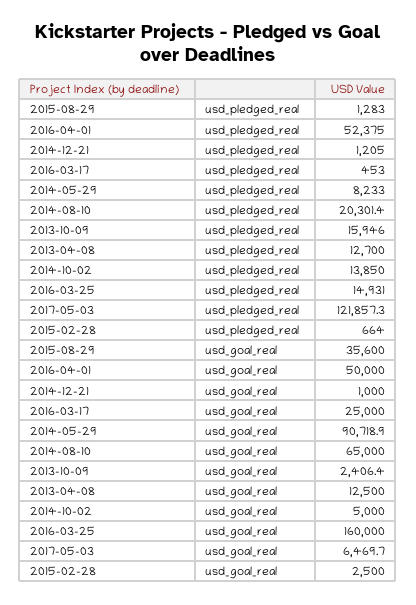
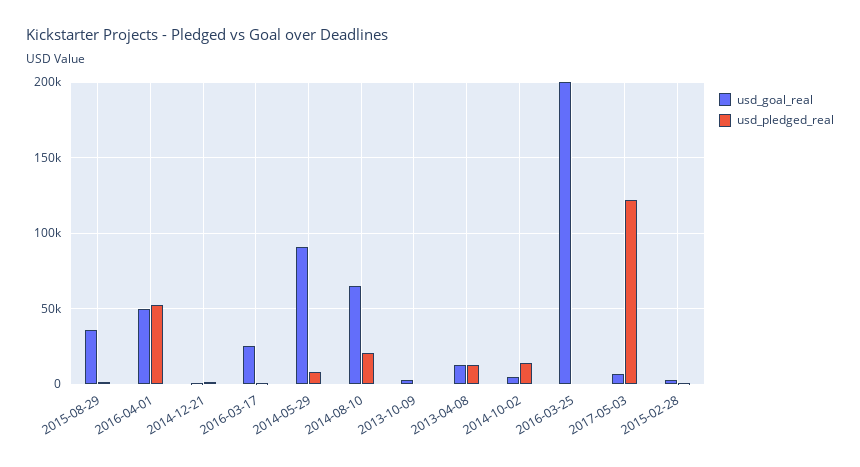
usd_pledged_real, 2013-10-09: 15946 -> 0
usd_pledged_real, 2016-03-25: 14931 -> 0
usd_goal_real, 2016-03-25: 160000 -> 200000

